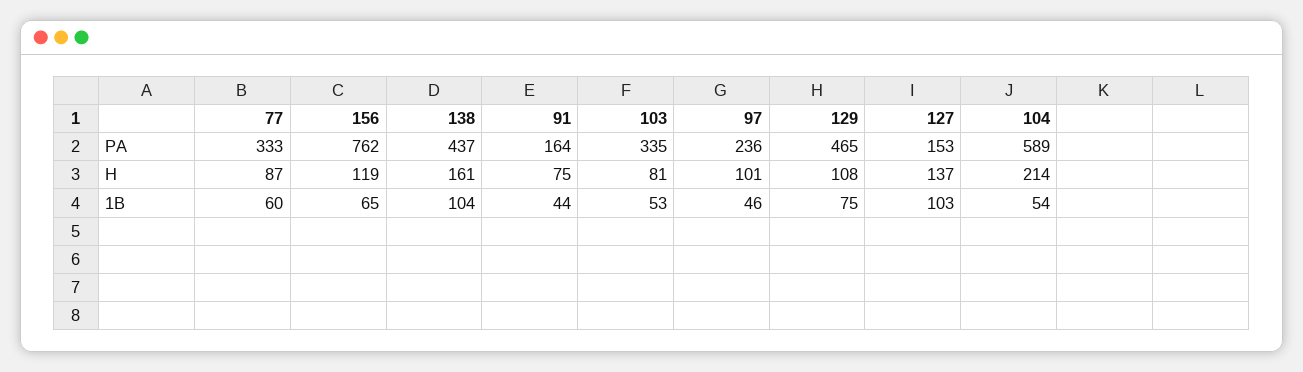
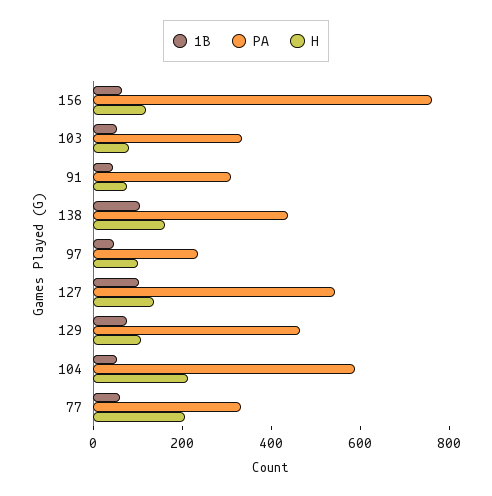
PA, 91: 164 -> 300
PA, 127: 153 -> 550
H, 77: 87 -> 200

